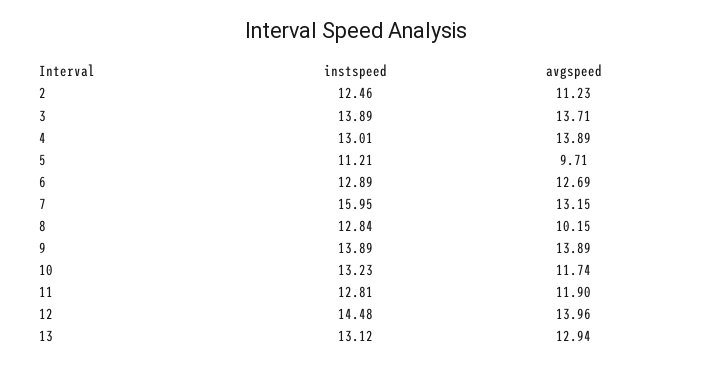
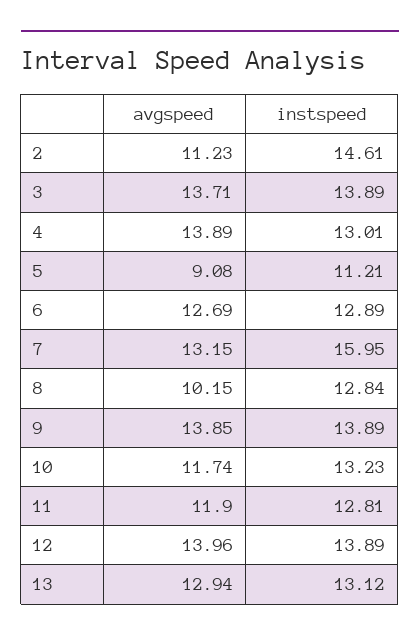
instspeed, 2: 12.46 -> 14.61
avgspeed, 5: 9.71 -> 9.08
avgspeed, 9: 13.89 -> 13.85
instspeed, 12: 14.48 -> 13.89

